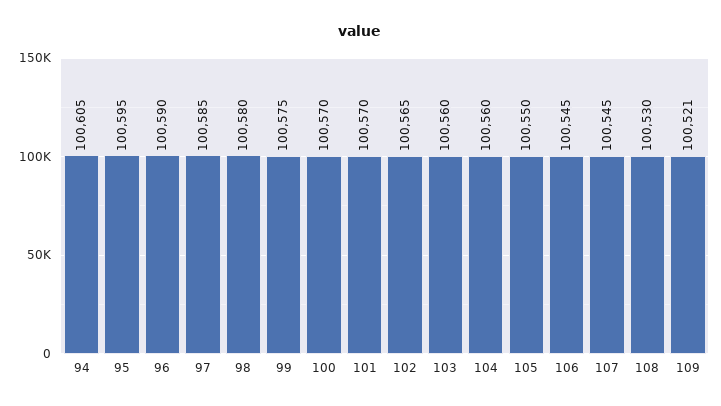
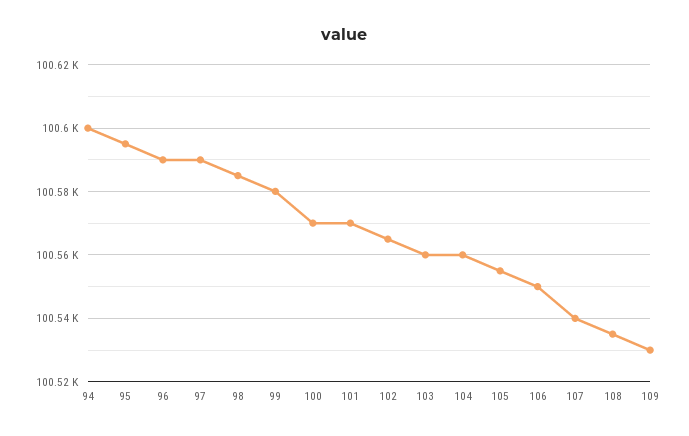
94: 100605 -> 100600
97: 100585 -> 100590
98: 100580 -> 100585
99: 100575 -> 100580
105: 100550 -> 100555
106: 100545 -> 100550
107: 100545 -> 100540
108: 100530 -> 100535
109: 100521 -> 100530

